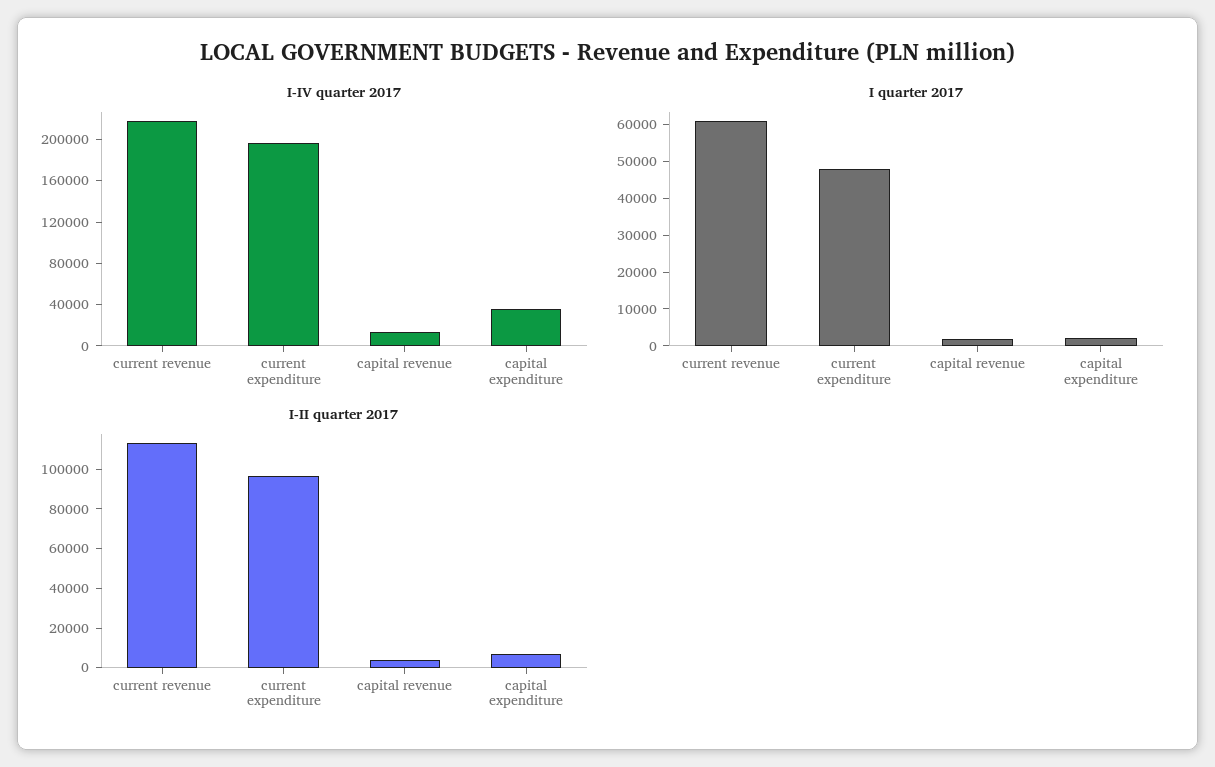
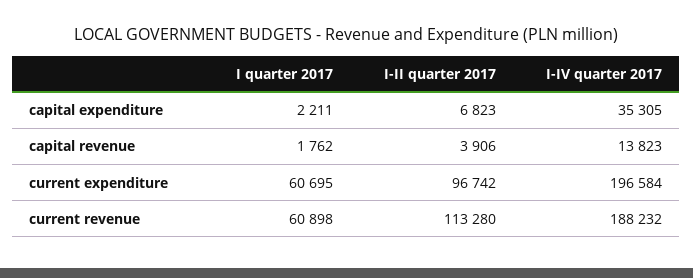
I-IV quarter 2017, current revenue: 220000 -> 188232
I quarter 2017, current expenditure: 47500 -> 60695

